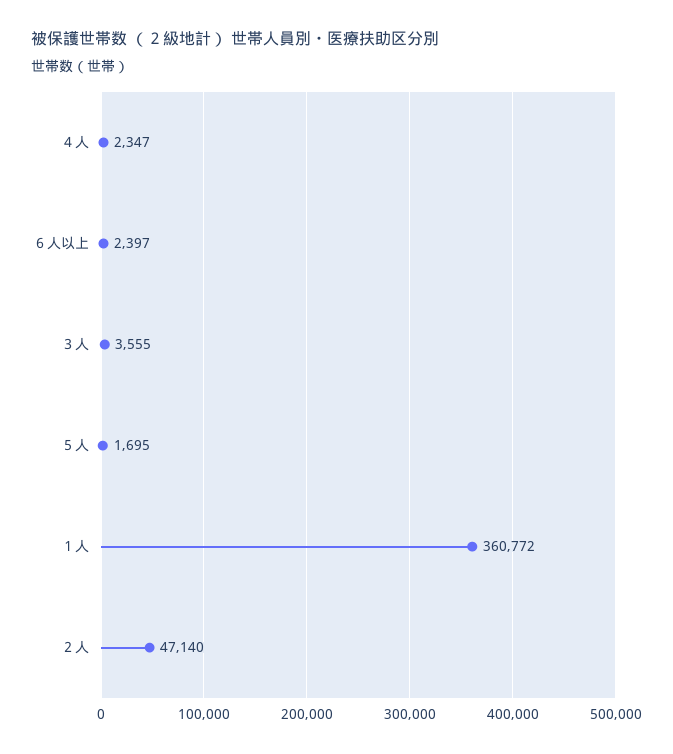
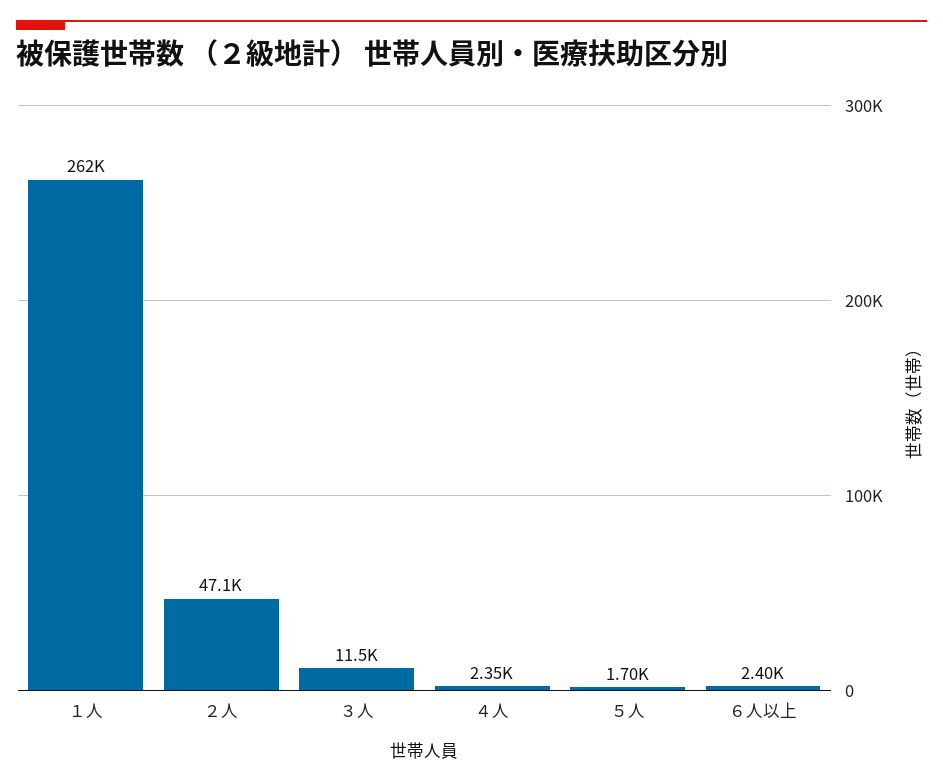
３人: 3555 -> 11500
１人: 360772 -> 262000

